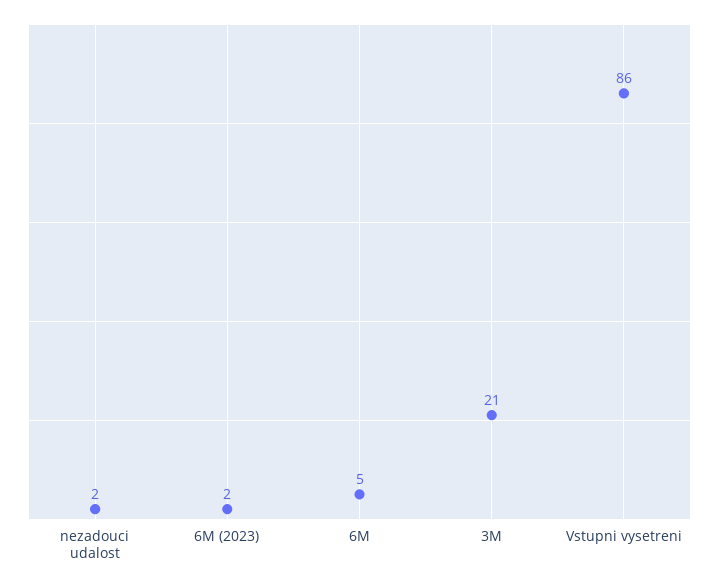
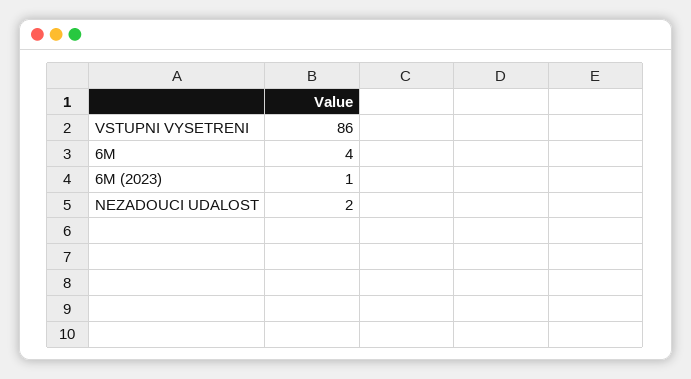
6M (2023): 2 -> 1
6M: 5 -> 4
3M: 21 -> none

